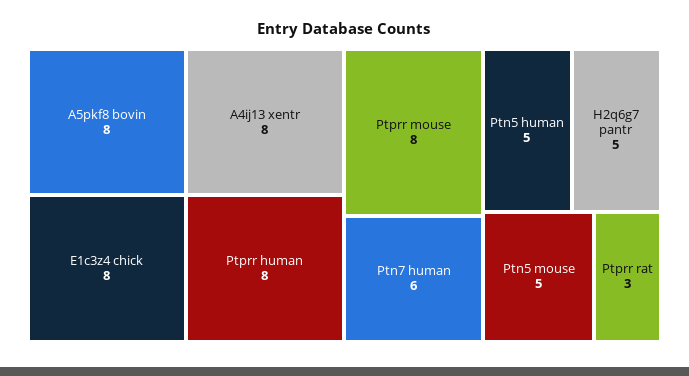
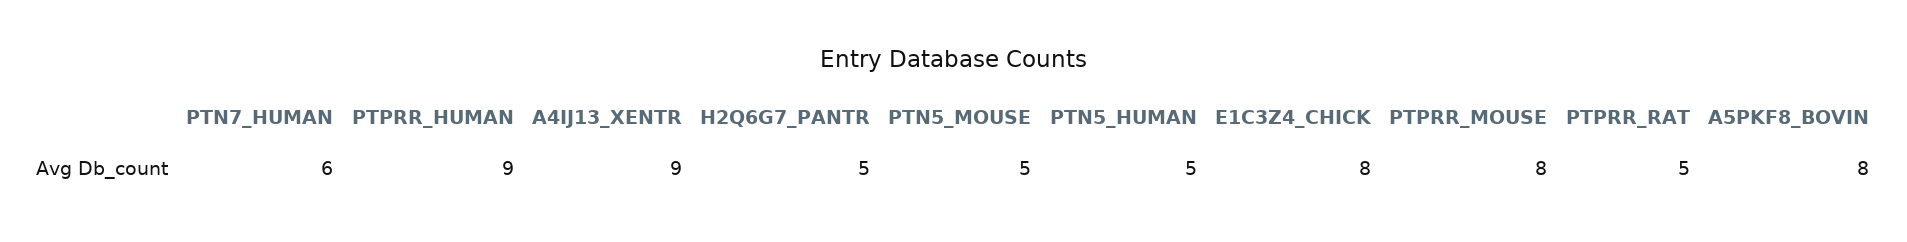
A4ij13 xentr: 8 -> 9
Ptprr human: 8 -> 9
Ptprr rat: 3 -> 5

